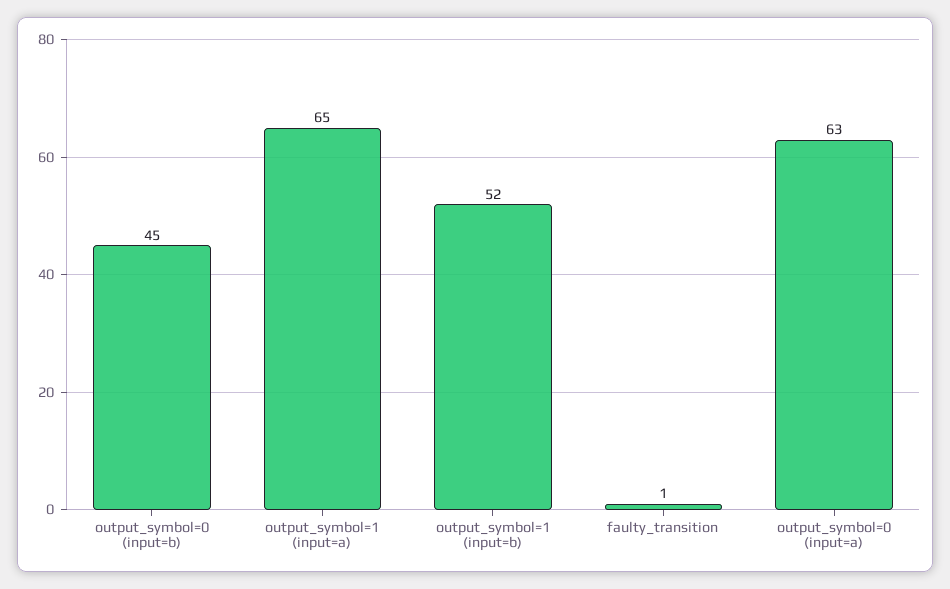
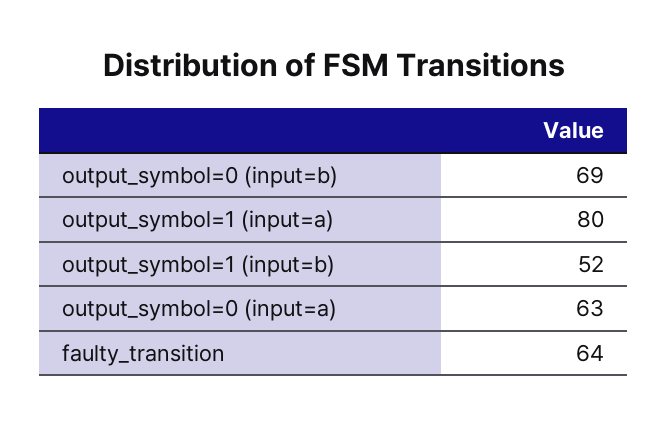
output_symbol=0 (input=b): 45 -> 69
output_symbol=1 (input=a): 65 -> 80
faulty_transition: 1 -> 64

